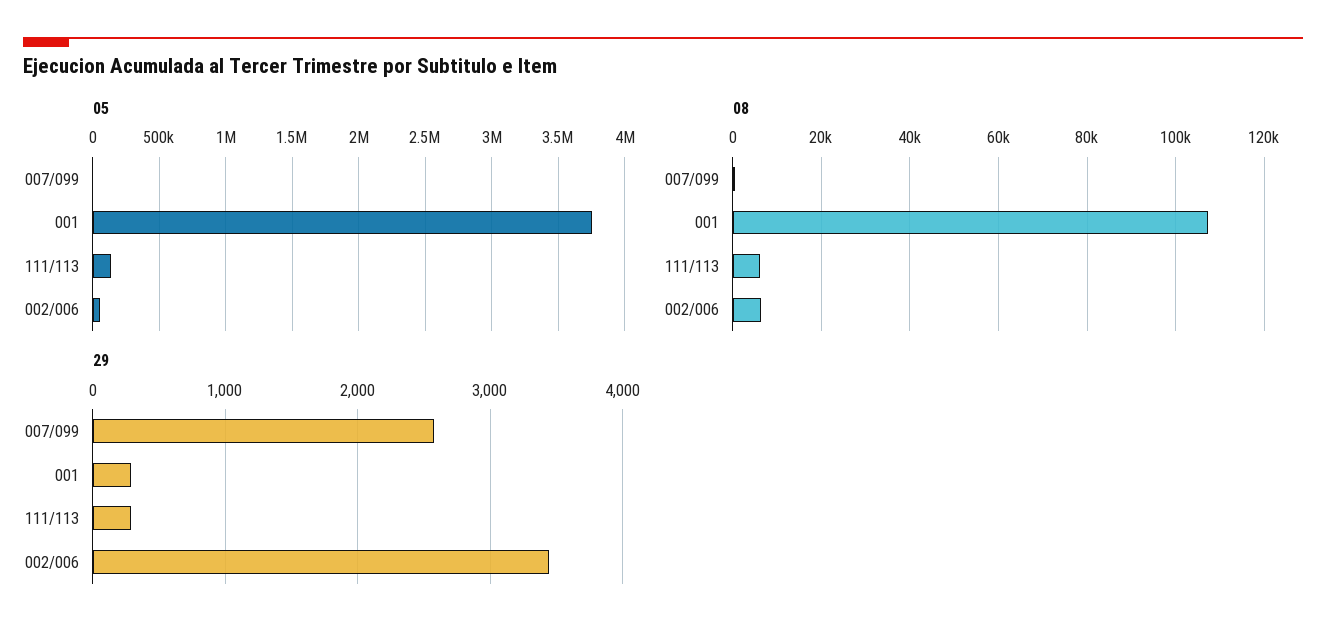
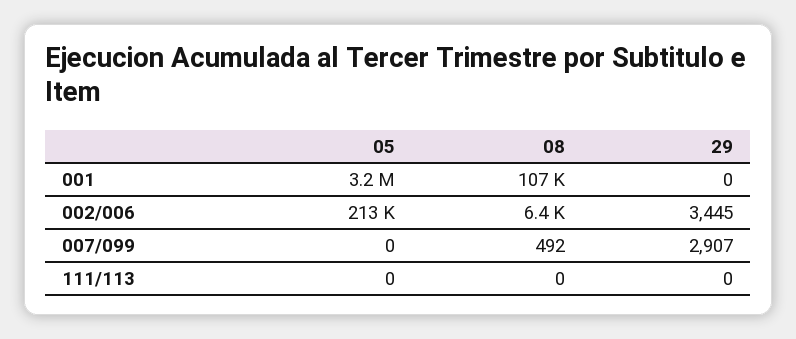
05, 001: 3750000 -> 3200000
05, 111/113: 150000 -> 0
05, 002/006: 50000 -> 213000
08, 111/113: 6000 -> 0
29, 007/099: 2600 -> 2907
29, 001: 300 -> 0
29, 111/113: 300 -> 0

